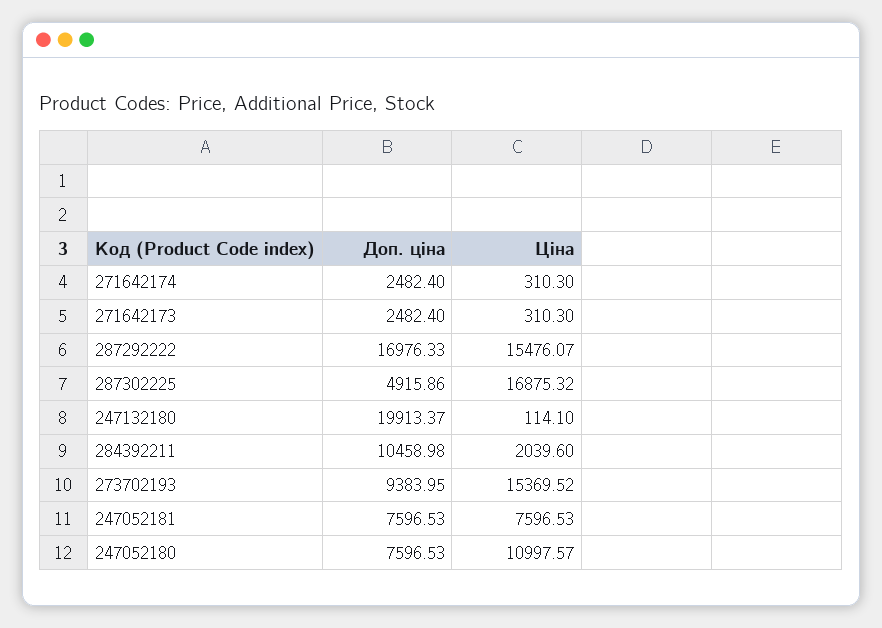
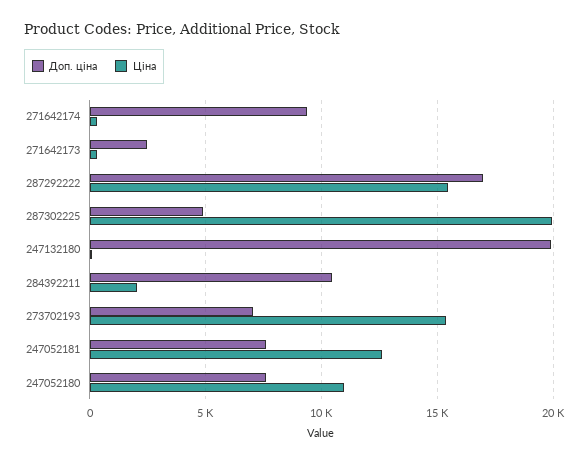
Доп. ціна, 271642174: 2482.4 -> 9500
Ціна, 287302225: 16875.32 -> 20000
Доп. ціна, 273702193: 9383.95 -> 7000
Ціна, 247052181: 7596.53 -> 12500

